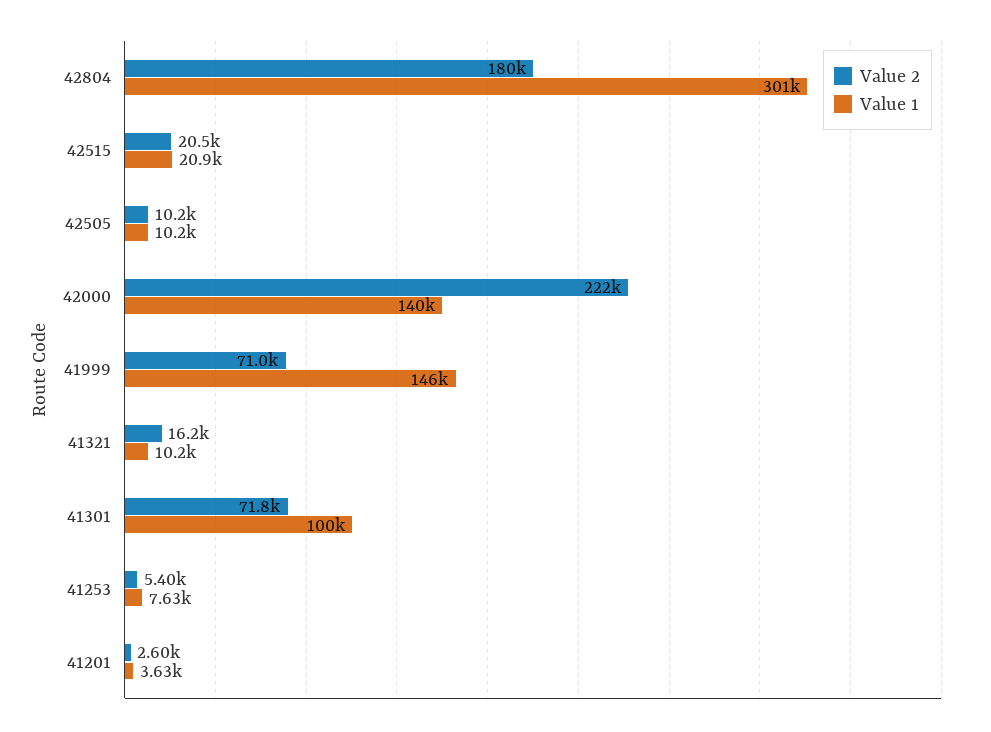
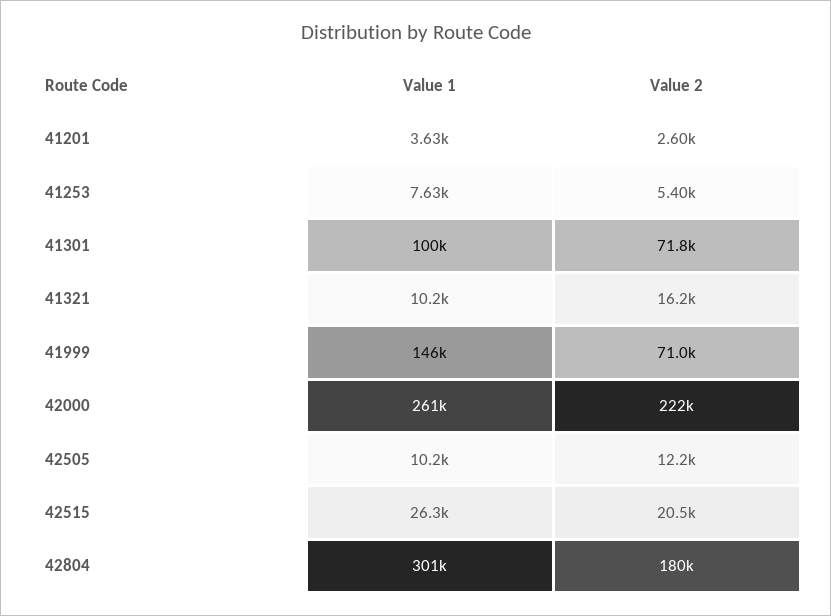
Value 1, 42515: 20900 -> 26300
Value 2, 42505: 10200 -> 12200
Value 1, 42000: 140000 -> 261000

